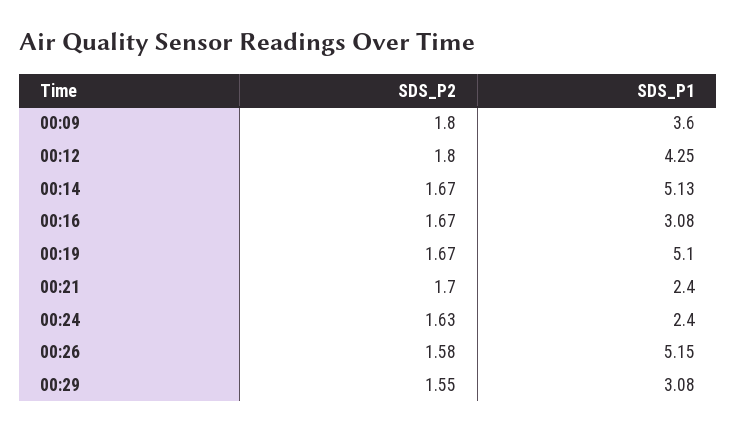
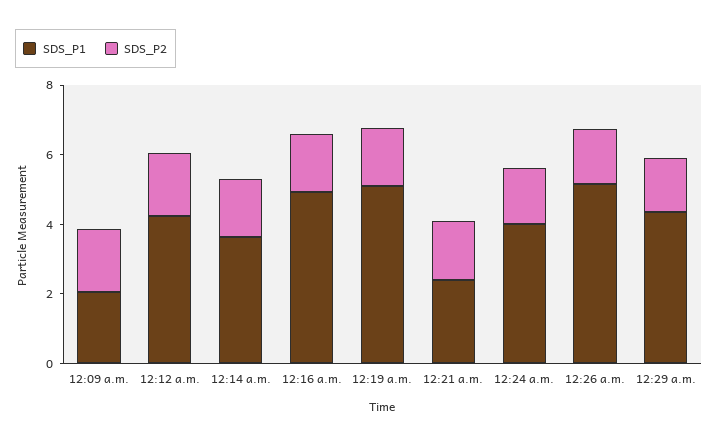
SDS_P1, 00:09: 3.6 -> 2
SDS_P1, 00:14: 5.13 -> 3.5
SDS_P1, 00:16: 3.08 -> 5
SDS_P1, 00:24: 2.4 -> 4
SDS_P1, 00:29: 3.08 -> 4.5

